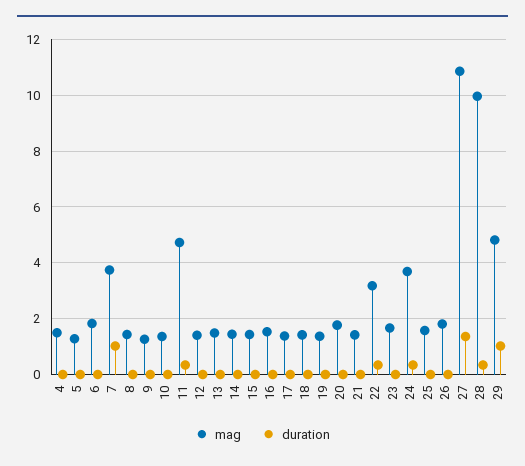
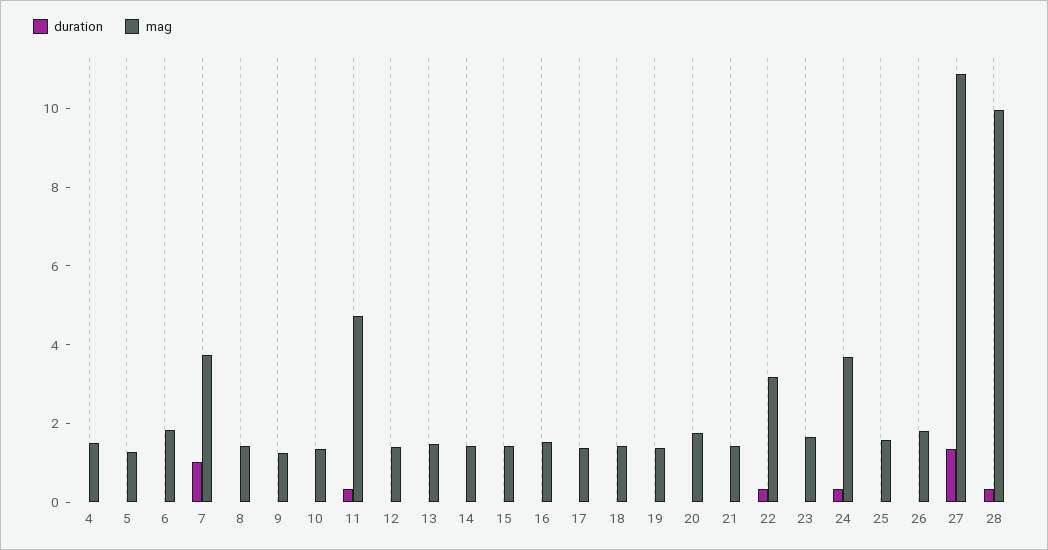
mag, 29: 4.75 -> none
duration, 29: 1 -> none

